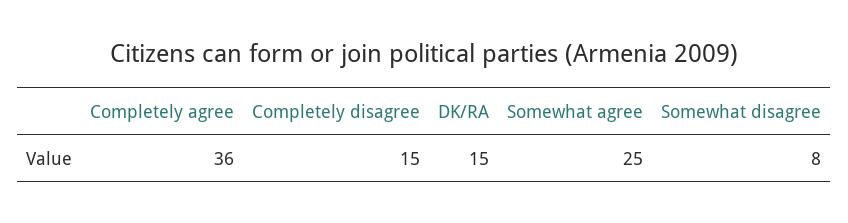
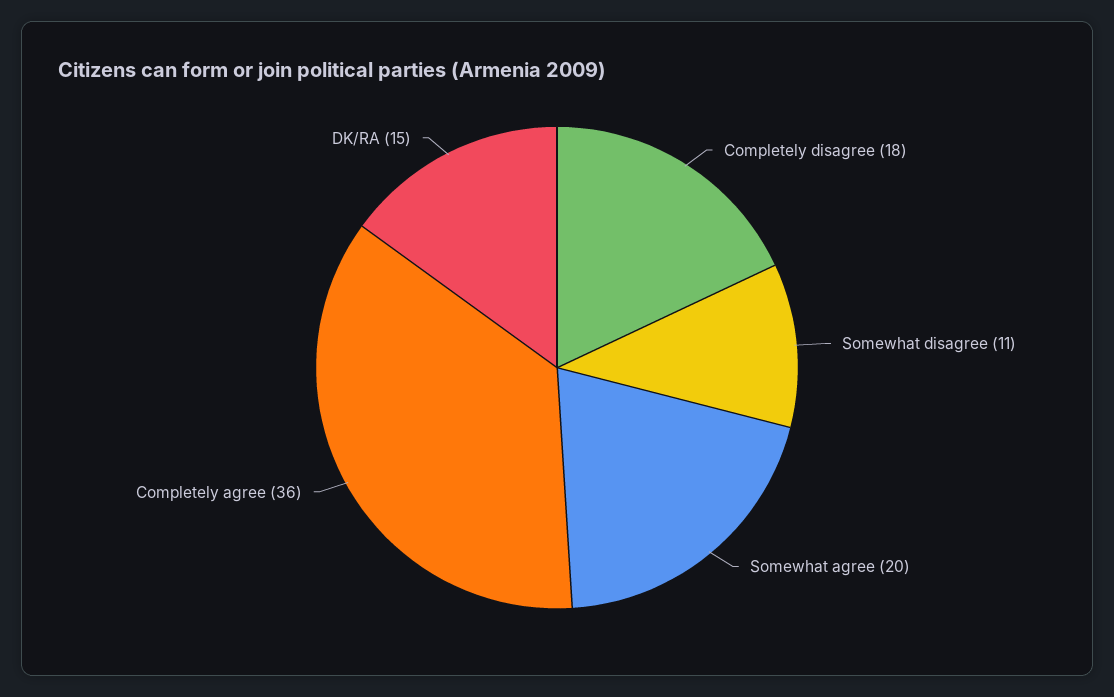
Completely disagree: 15 -> 18
Somewhat agree: 25 -> 20
Somewhat disagree: 8 -> 11

